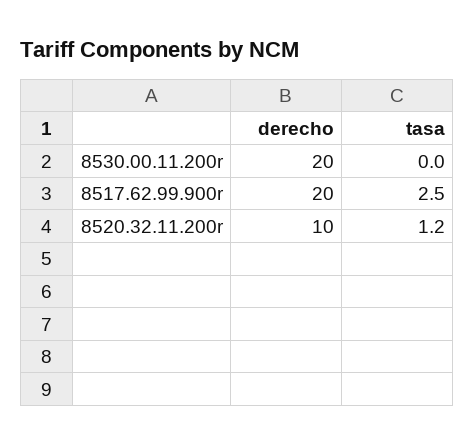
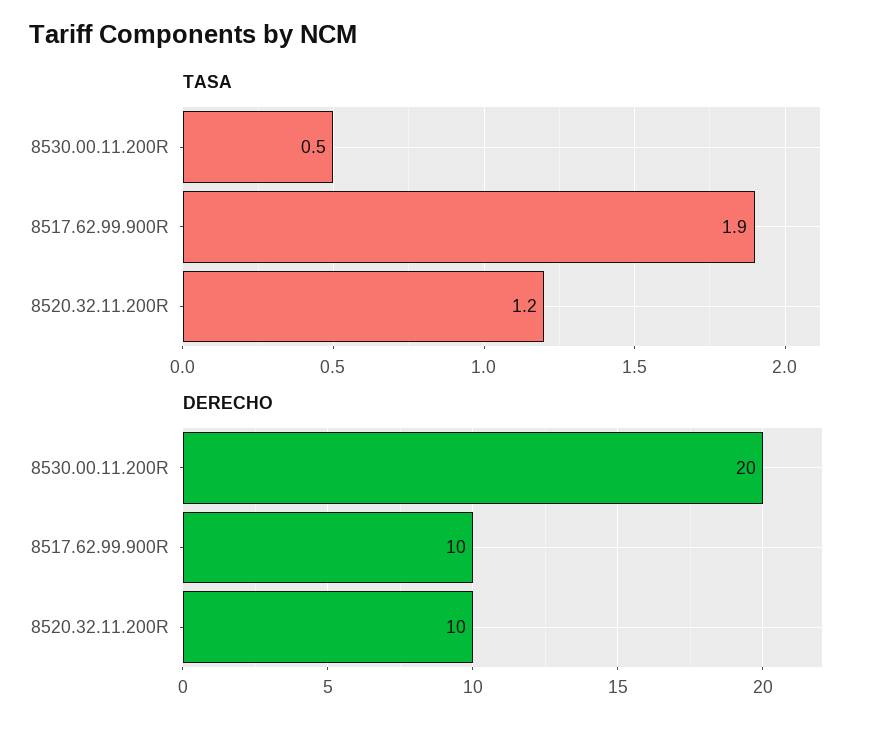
tasa, 8530.00.11.200r: 0 -> 0.5
derecho, 8517.62.99.900r: 20 -> 10
tasa, 8517.62.99.900r: 2.5 -> 1.9

